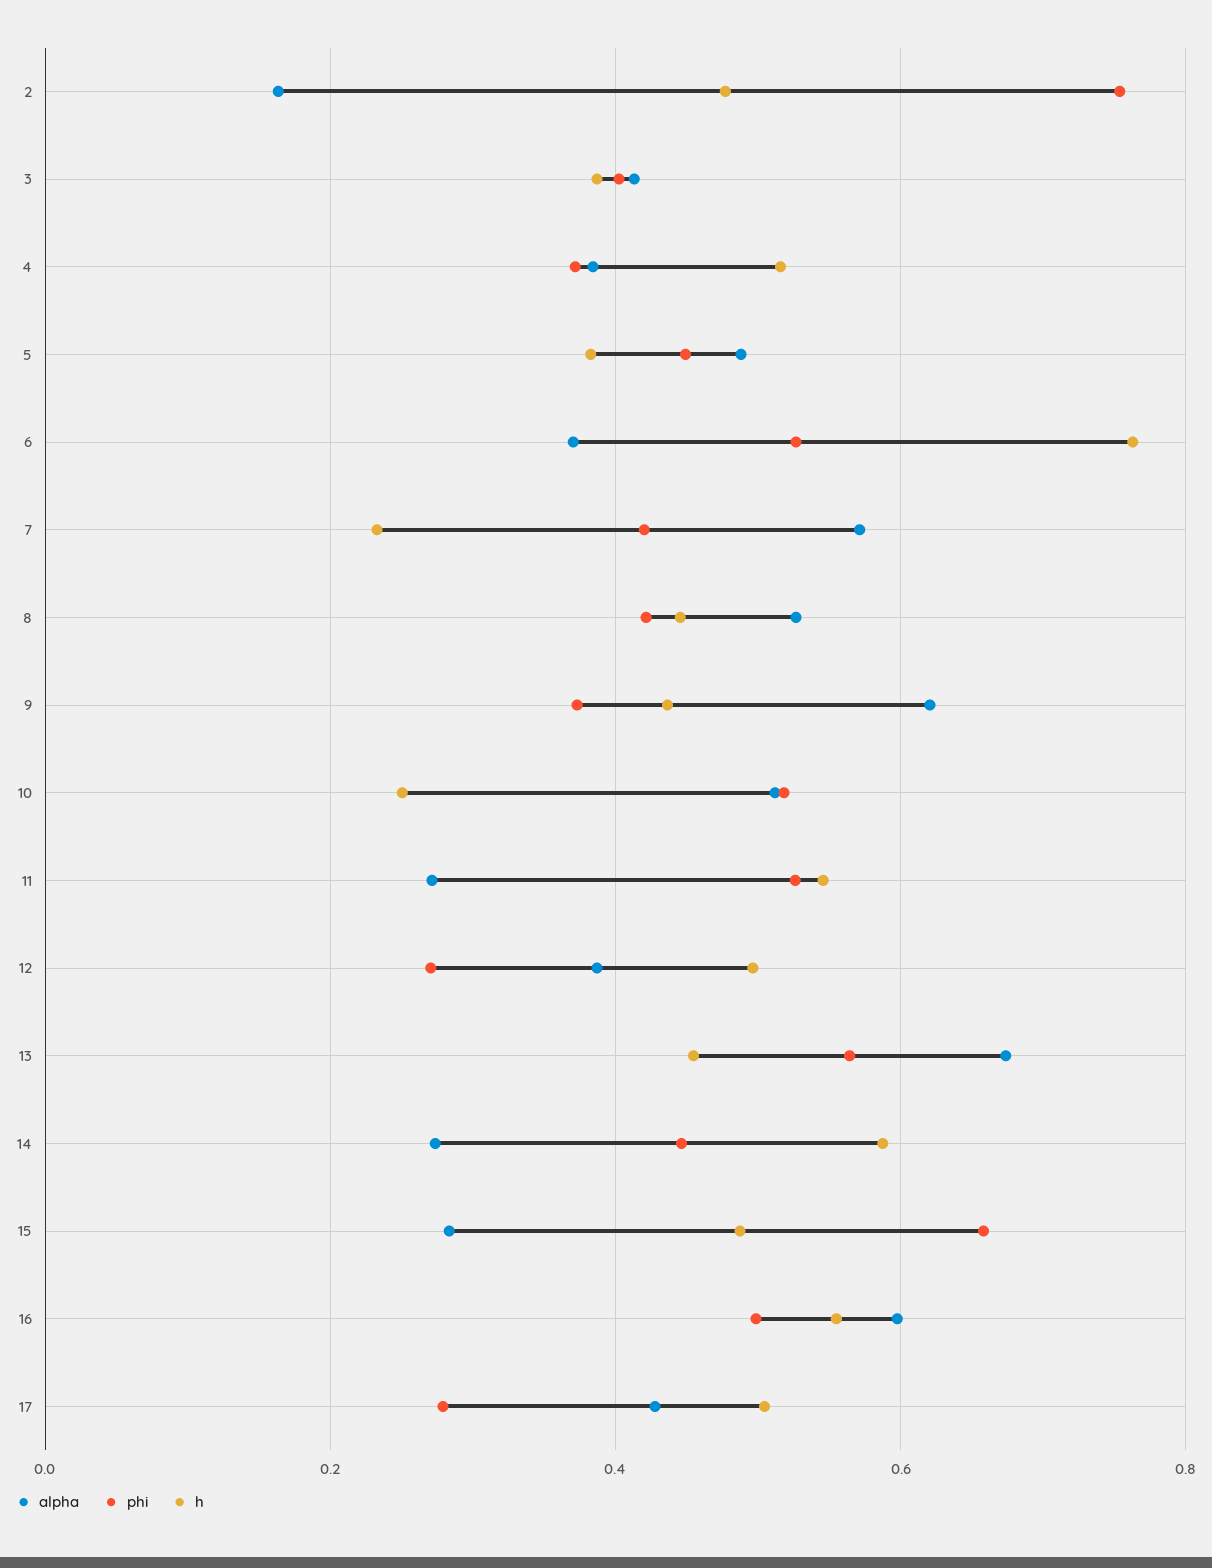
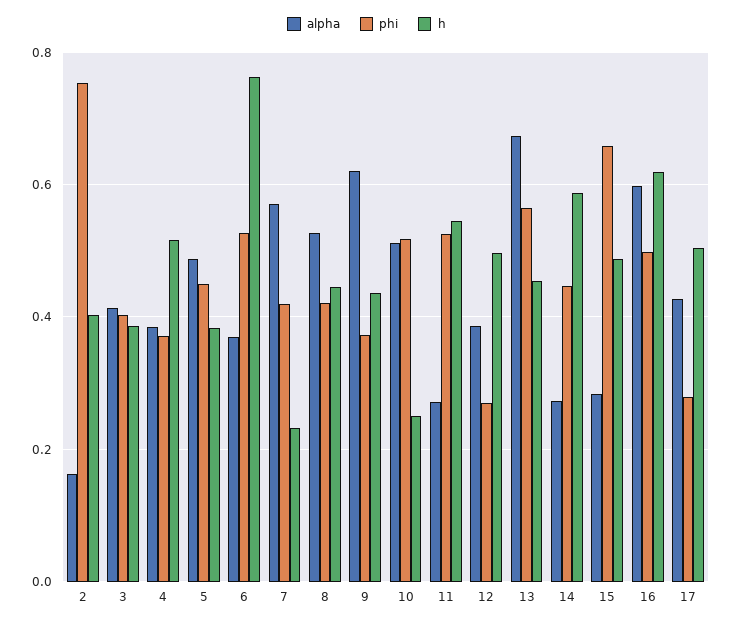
h, 2: 0.48 -> 0.4
h, 16: 0.56 -> 0.62

